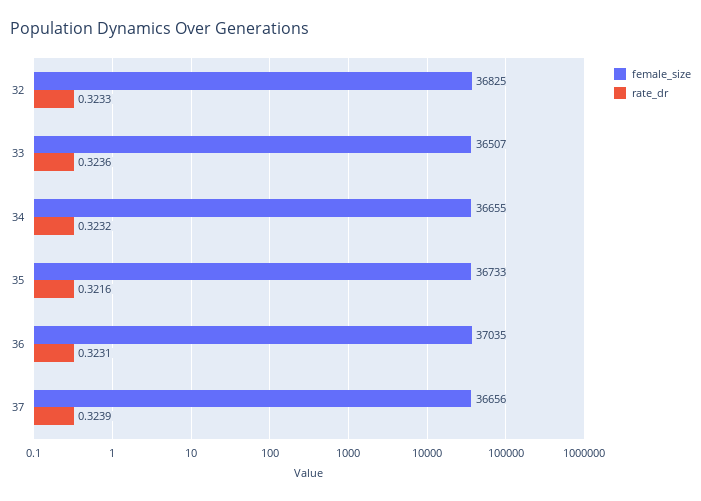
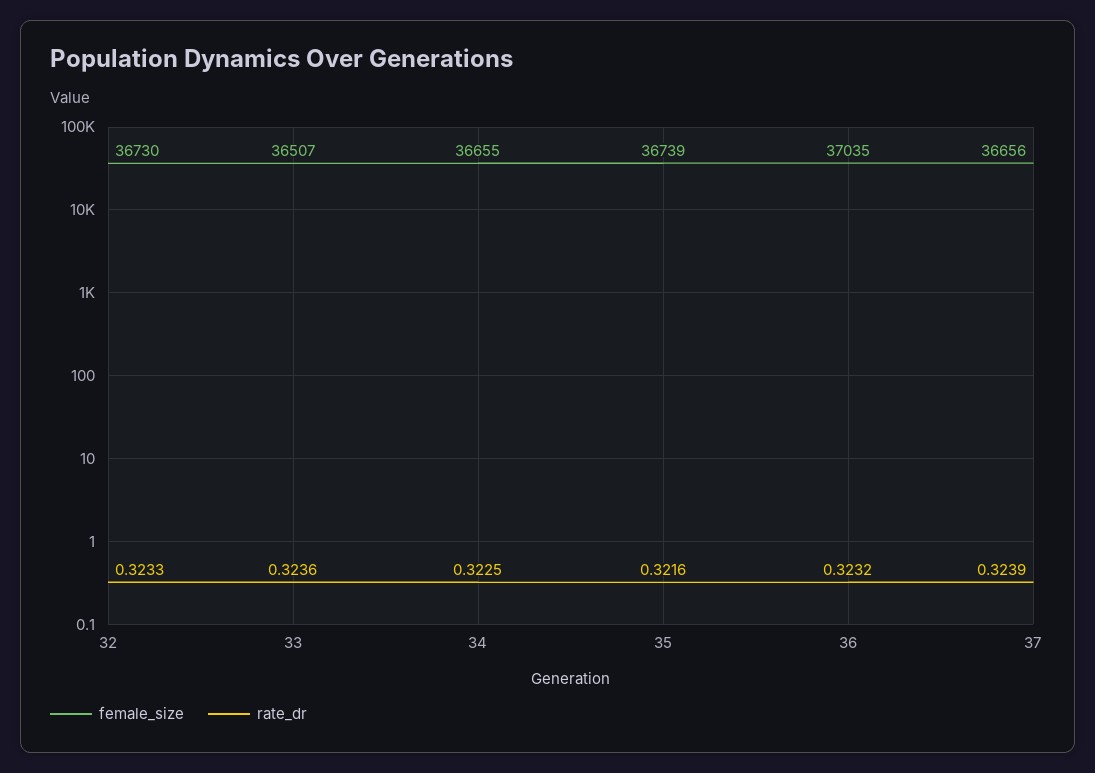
female_size, 32: 36825 -> 36730
rate_dr, 34: 0.3232 -> 0.3225
female_size, 35: 36733 -> 36739
rate_dr, 36: 0.3231 -> 0.3232

